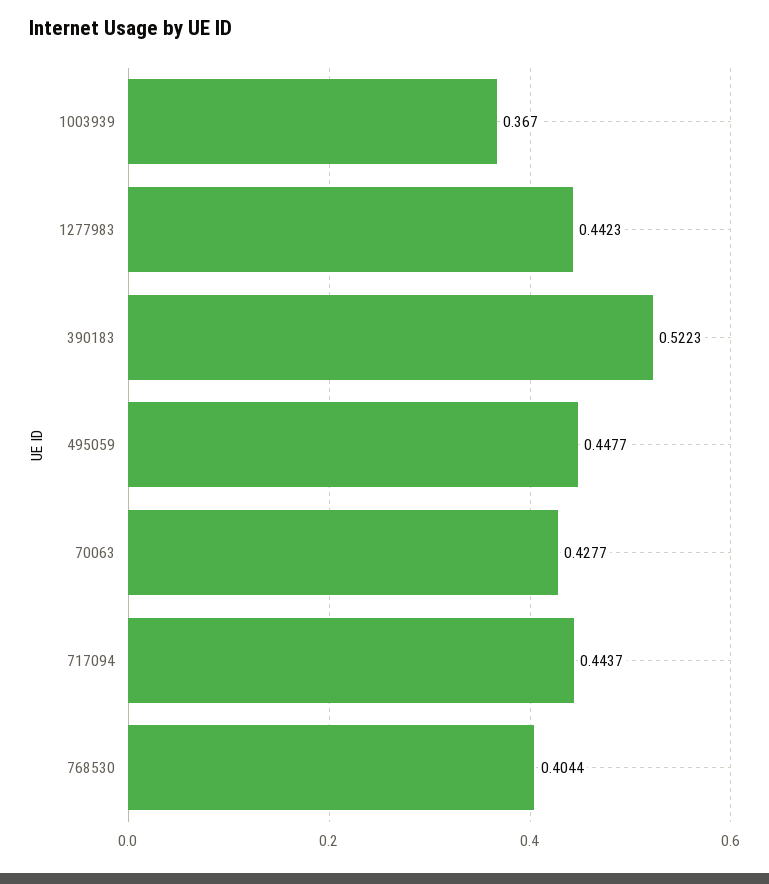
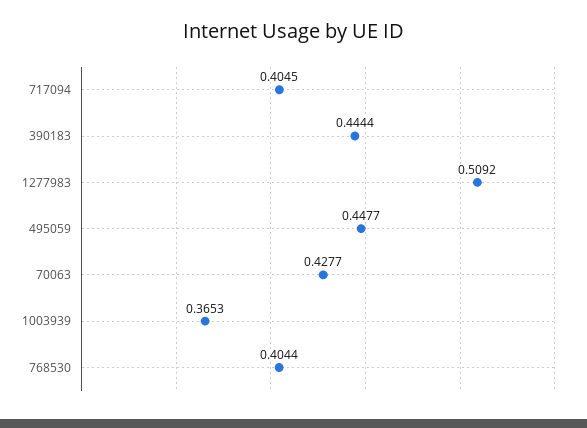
1003939: 0.367 -> 0.3653
1277983: 0.4423 -> 0.5092
390183: 0.5223 -> 0.4444
717094: 0.4437 -> 0.4045

